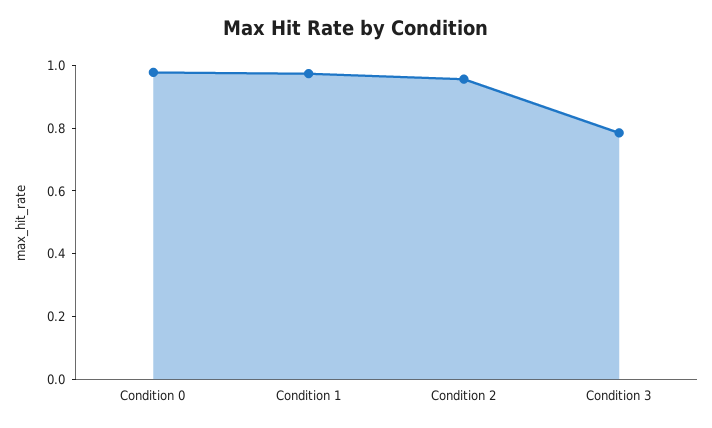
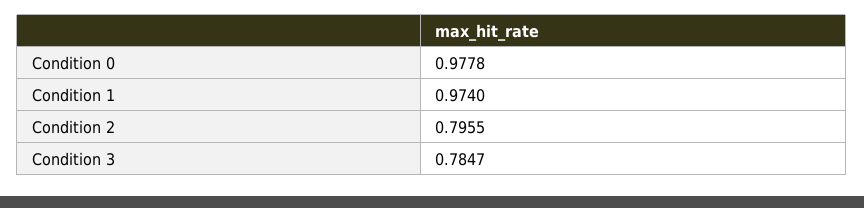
Condition 2: 0.95 -> 0.7955

